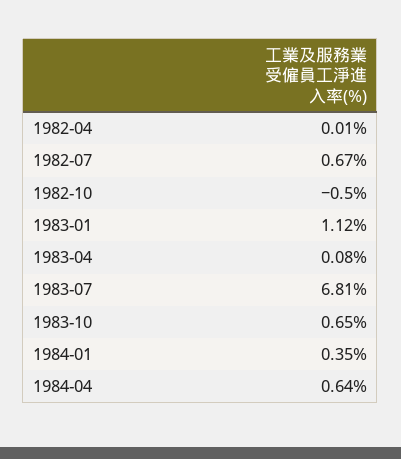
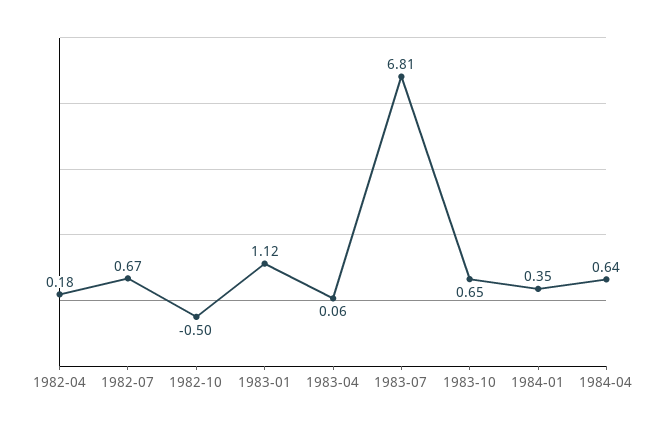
1982-04: 0.01 -> 0.18
1983-04: 0.08 -> 0.06

